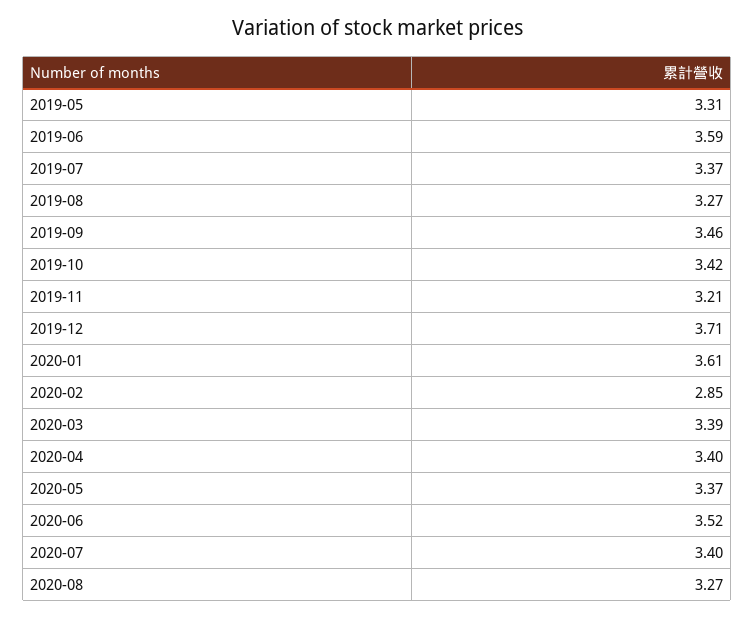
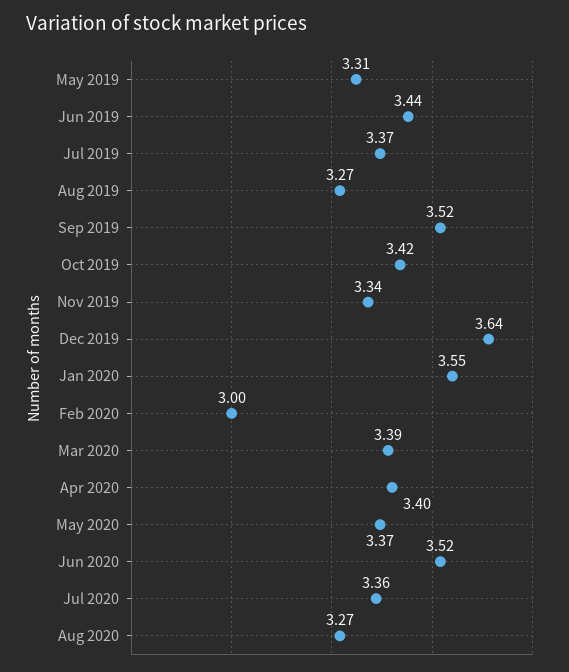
2019-06: 3.59 -> 3.44
2019-09: 3.46 -> 3.52
2019-11: 3.21 -> 3.34
2019-12: 3.71 -> 3.64
2020-01: 3.61 -> 3.55
2020-02: 2.85 -> 3
2020-07: 3.4 -> 3.36

